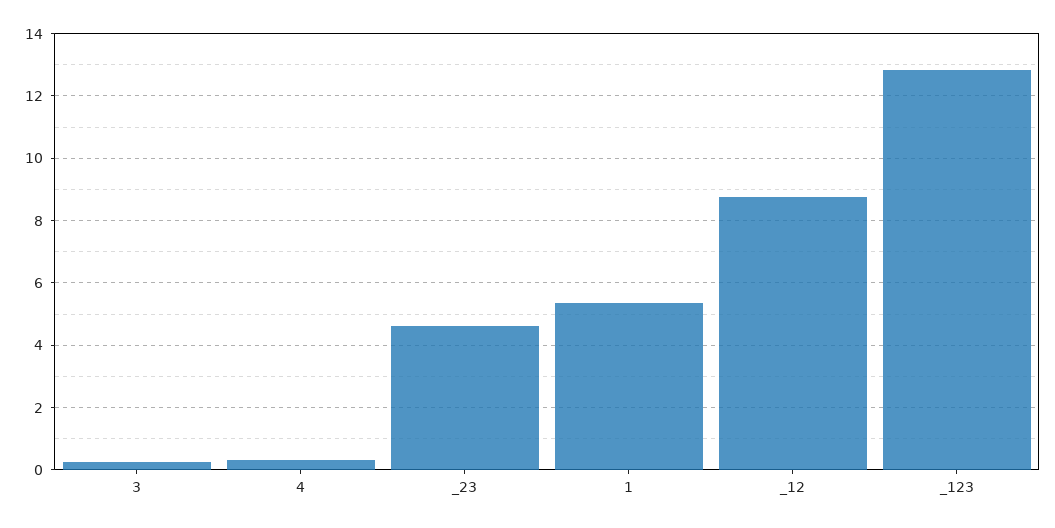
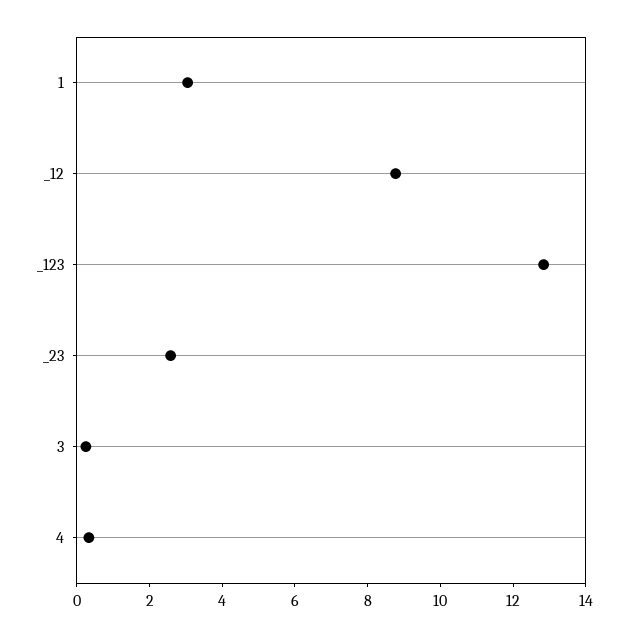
_23: 4.6 -> 2.5
1: 5.4 -> 3

